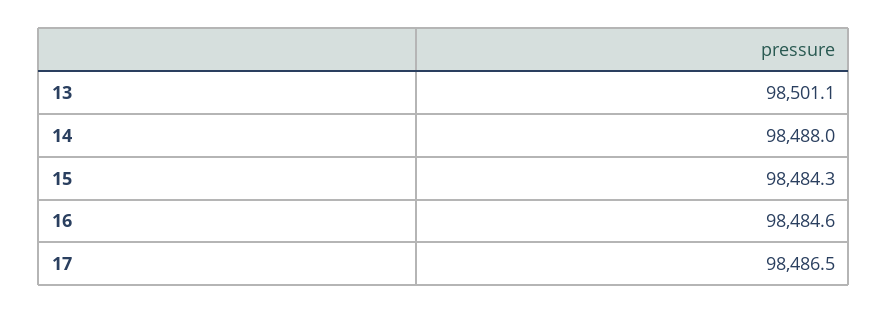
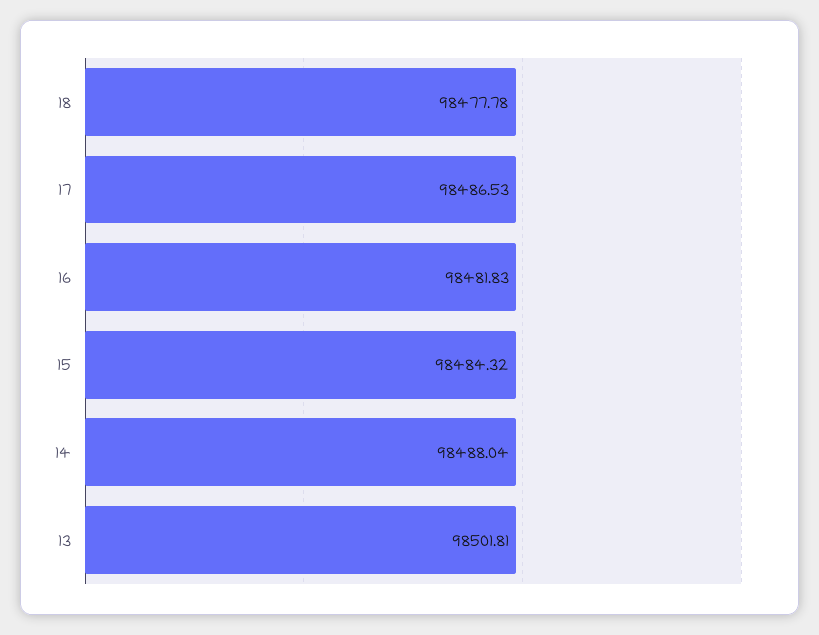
13: 98501.1 -> 98501.81
16: 98484.6 -> 98481.83
18: none -> 98477.78

